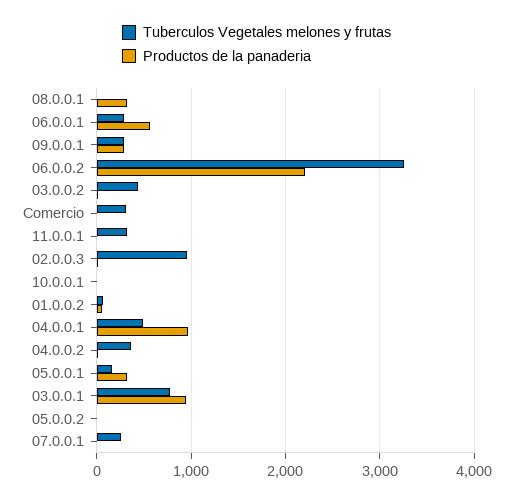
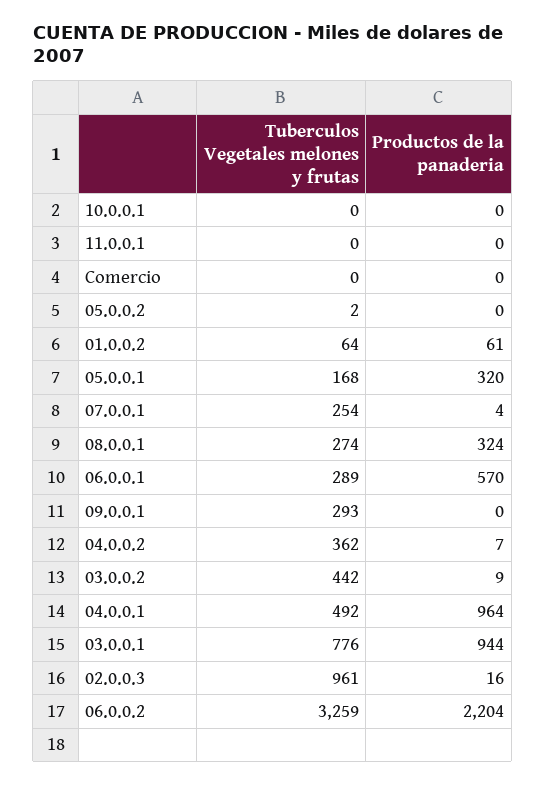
Tuberculos Vegetales melones y frutas, 08.0.0.1: 0 -> 274
Productos de la panaderia, 09.0.0.1: 300 -> 0
Tuberculos Vegetales melones y frutas, Comercio: 300 -> 0
Tuberculos Vegetales melones y frutas, 11.0.0.1: 300 -> 0

